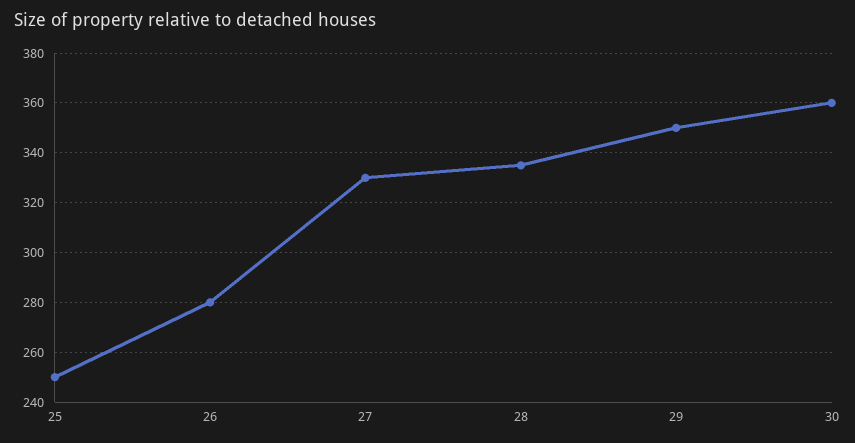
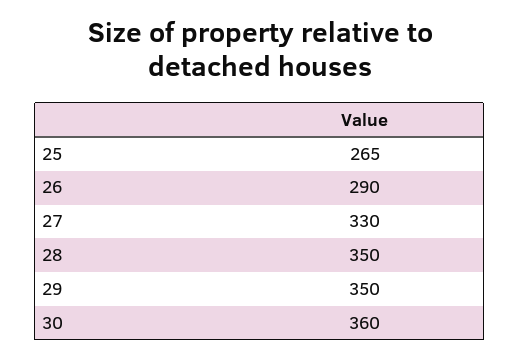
25: 250 -> 265
26: 280 -> 290
28: 335 -> 350

